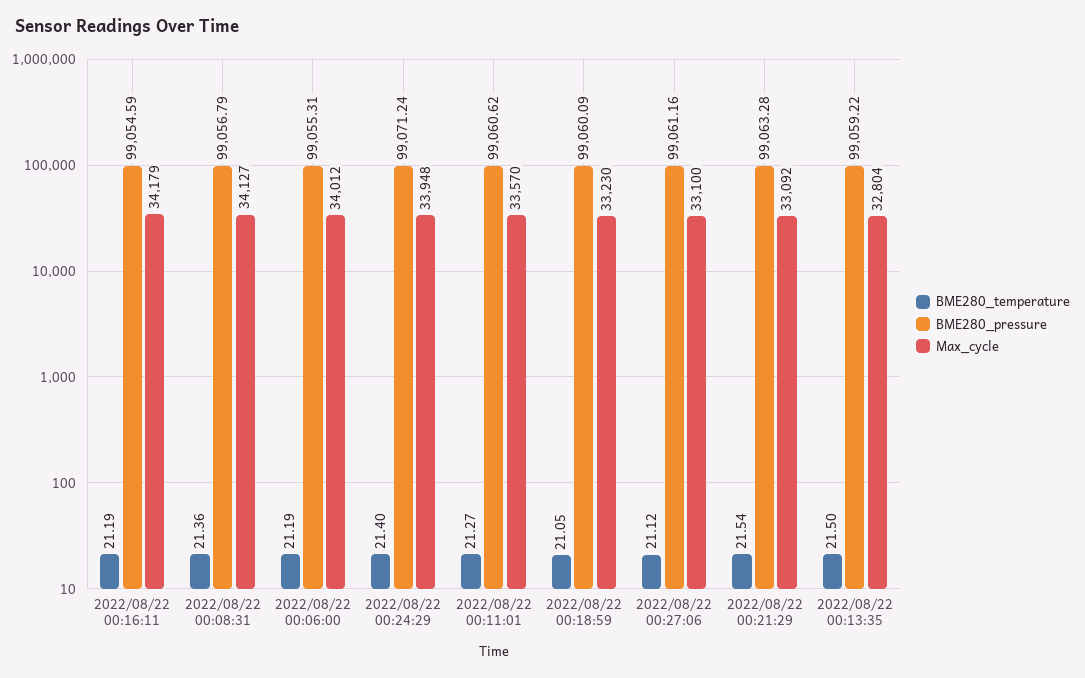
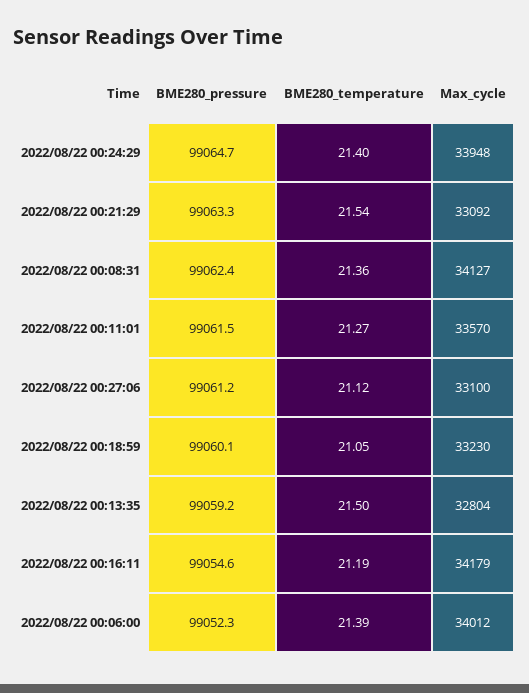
BME280_pressure, 2022/08/22 00:08:31: 99056.79 -> 99062.4
BME280_temperature, 2022/08/22 00:06:00: 21.19 -> 21.39
BME280_pressure, 2022/08/22 00:06:00: 99055.31 -> 99052.3
BME280_pressure, 2022/08/22 00:24:29: 99071.24 -> 99064.7
BME280_pressure, 2022/08/22 00:11:01: 99060.62 -> 99061.5

